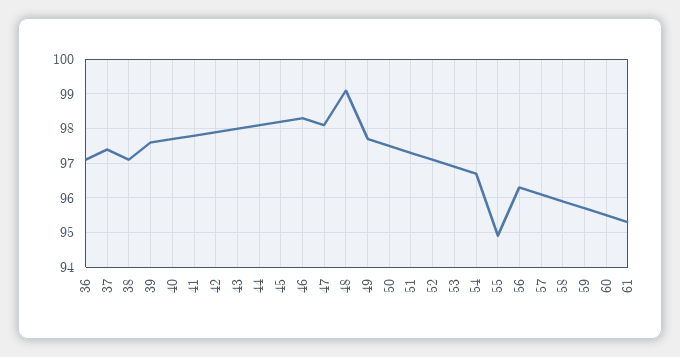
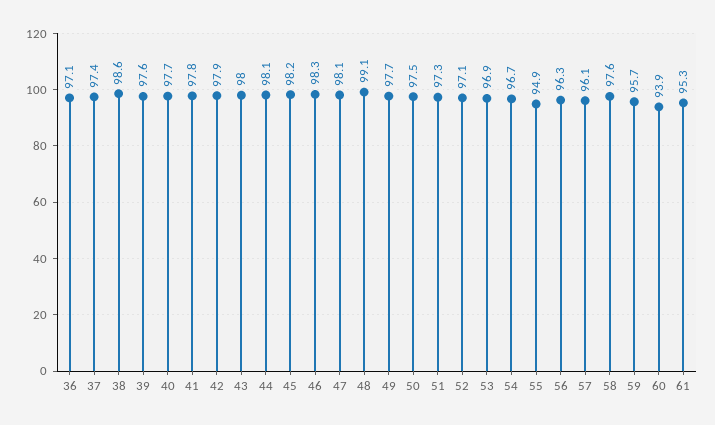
38: 97 -> 98.6
58: 96 -> 97.6
60: 95.5 -> 93.9

